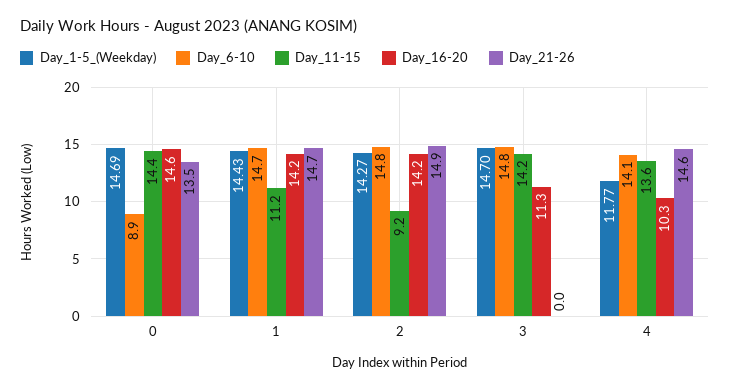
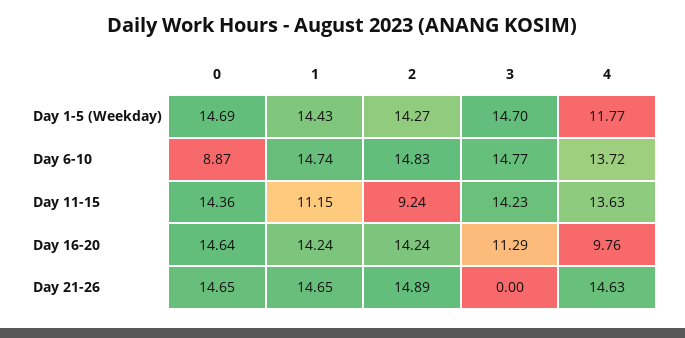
Day_21-26, 0: 13.5 -> 14.65
Day_6-10, 4: 14.1 -> 13.72
Day_16-20, 4: 10.3 -> 9.76

